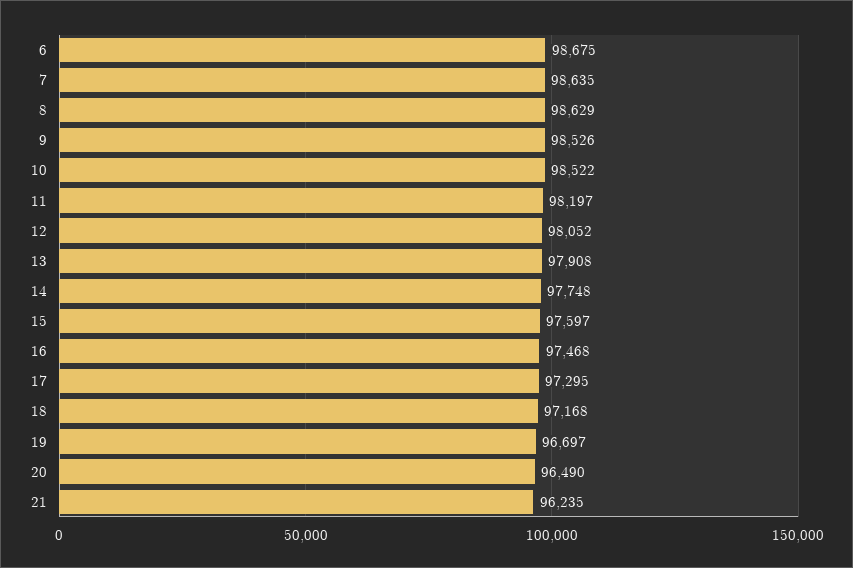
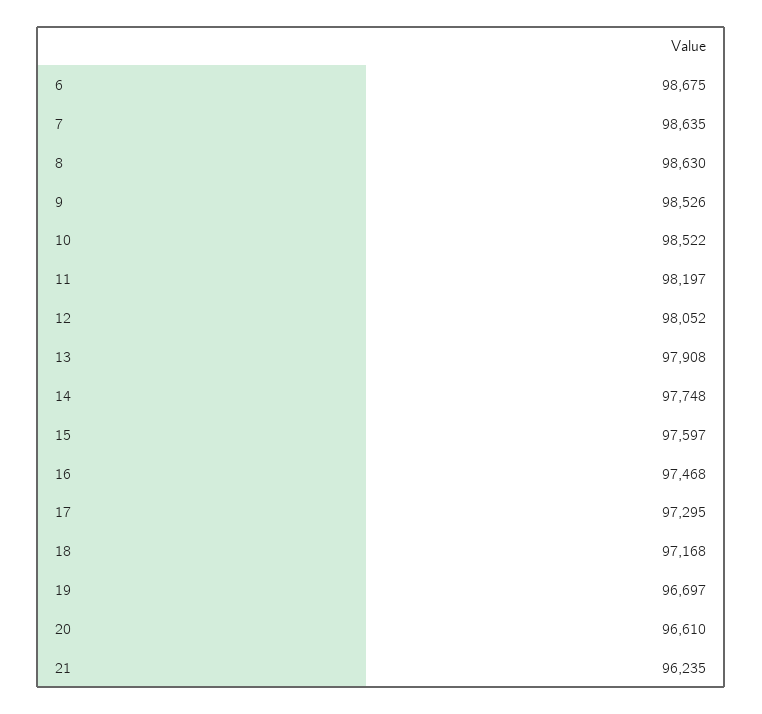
8: 98629 -> 98630
20: 96490 -> 96610

